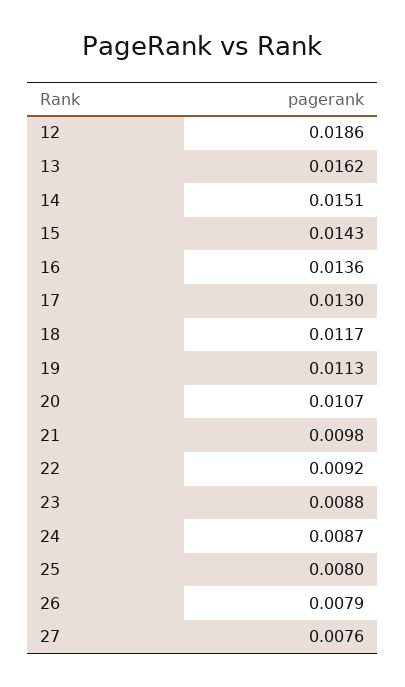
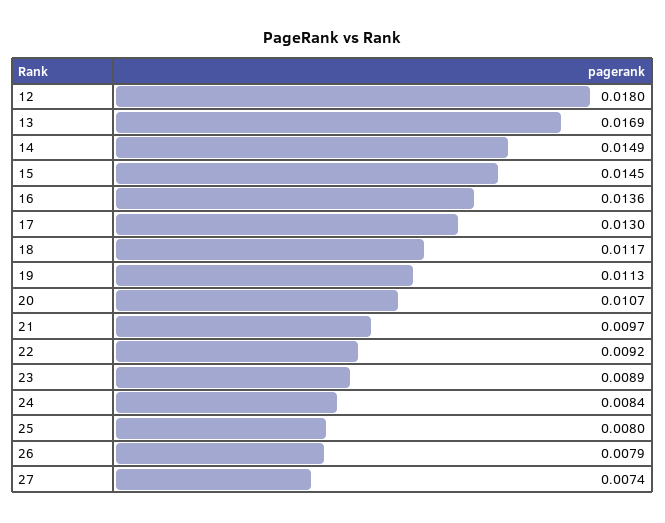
12: 0.0186 -> 0.018
13: 0.0162 -> 0.0169
14: 0.0151 -> 0.0149
15: 0.0143 -> 0.0145
21: 0.0098 -> 0.0097
23: 0.0088 -> 0.0089
24: 0.0087 -> 0.0084
27: 0.0076 -> 0.0074

